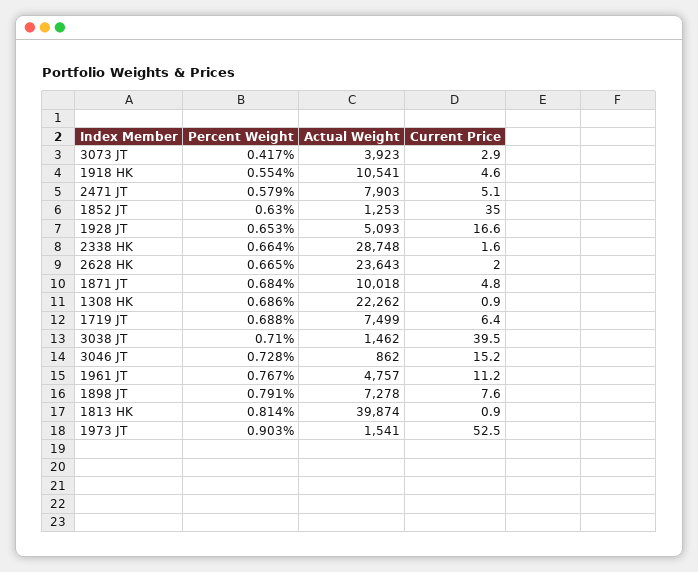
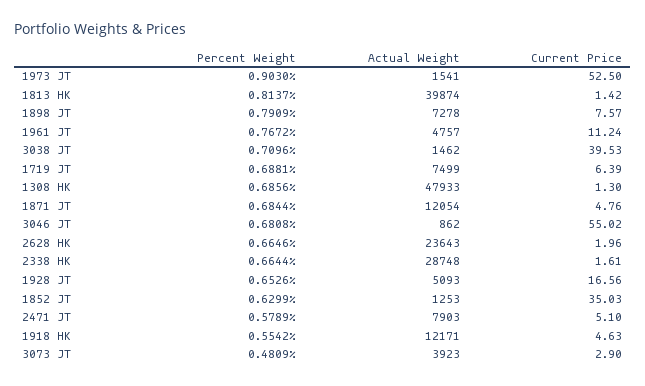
Percent Weight, 3073 JT: 0.417 -> 0.4809
Actual Weight, 1918 HK: 10541 -> 12171
Actual Weight, 1871 JT: 10018 -> 12054
Actual Weight, 1308 HK: 22262 -> 47933
Current Price, 1308 HK: 0.9 -> 1.3
Percent Weight, 3046 JT: 0.728 -> 0.6808
Current Price, 3046 JT: 15.2 -> 55.02
Current Price, 1813 HK: 0.9 -> 1.42

